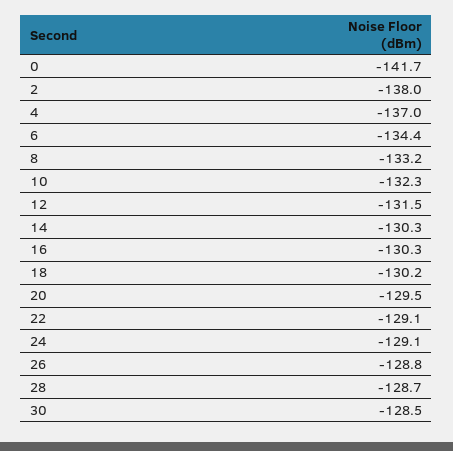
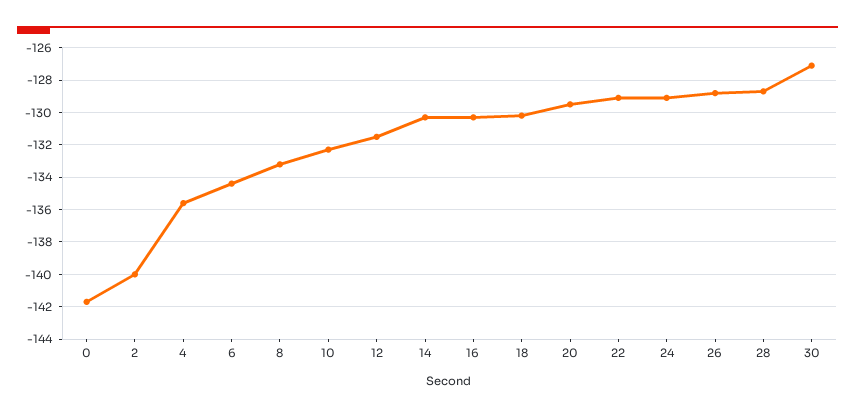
2: -138 -> -140
4: -137 -> -135.5
30: -128.5 -> -127

